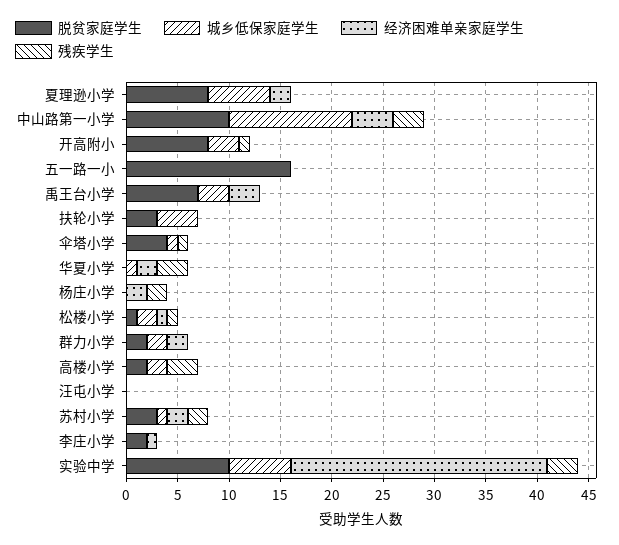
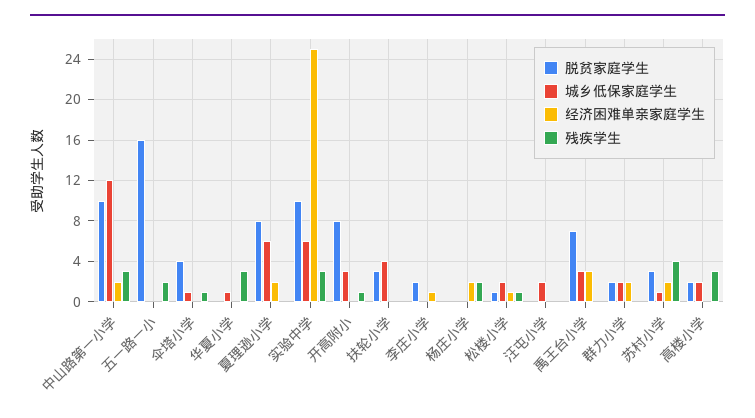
经济困难单亲家庭学生, 中山路第一小学: 4 -> 2
残疾学生, 五一路一小: 0 -> 2
经济困难单亲家庭学生, 华夏小学: 2 -> 0
城乡低保家庭学生, 汪屯小学: 0 -> 2
残疾学生, 苏村小学: 2 -> 4

